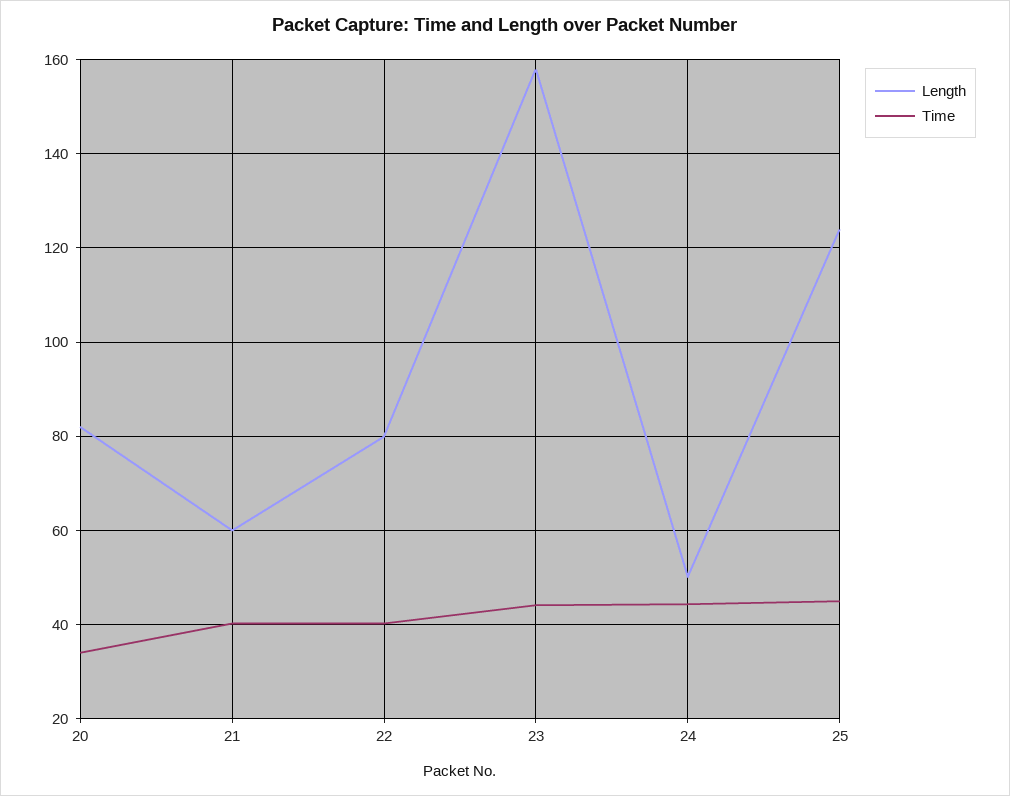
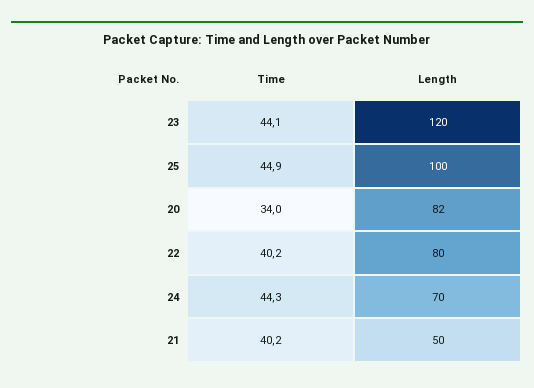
Length, 21: 60 -> 50
Length, 23: 158 -> 120
Length, 24: 50 -> 70
Length, 25: 124 -> 100

